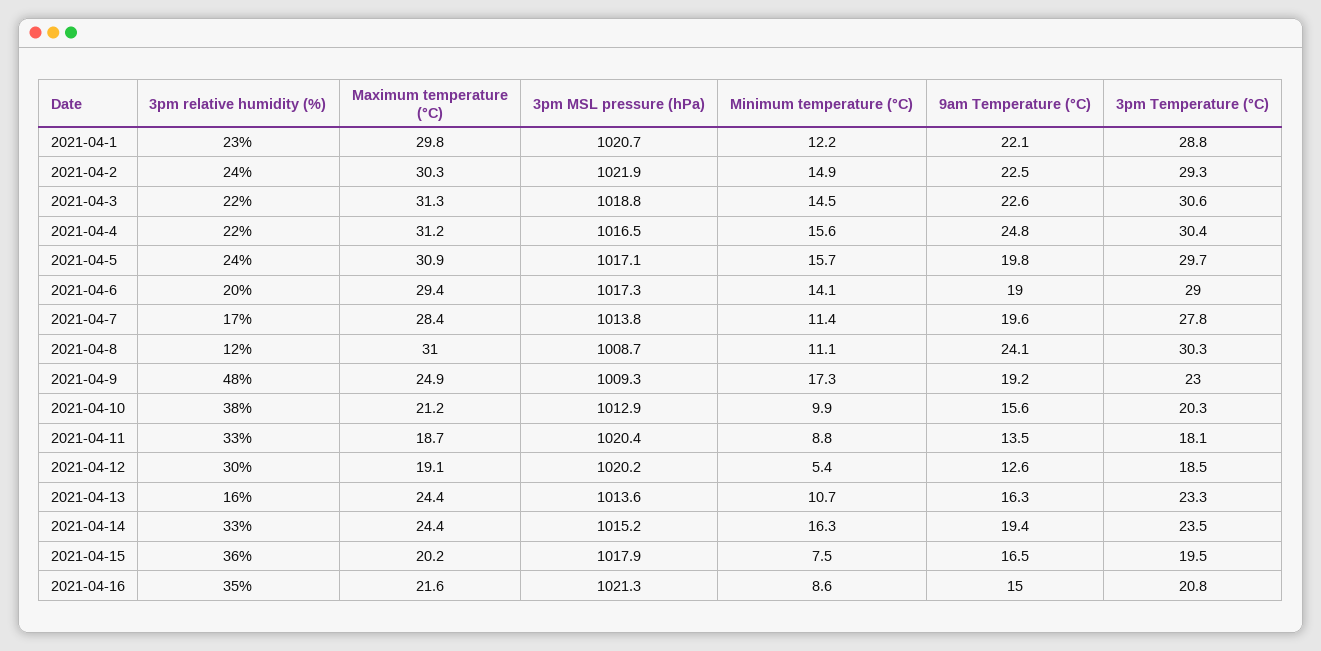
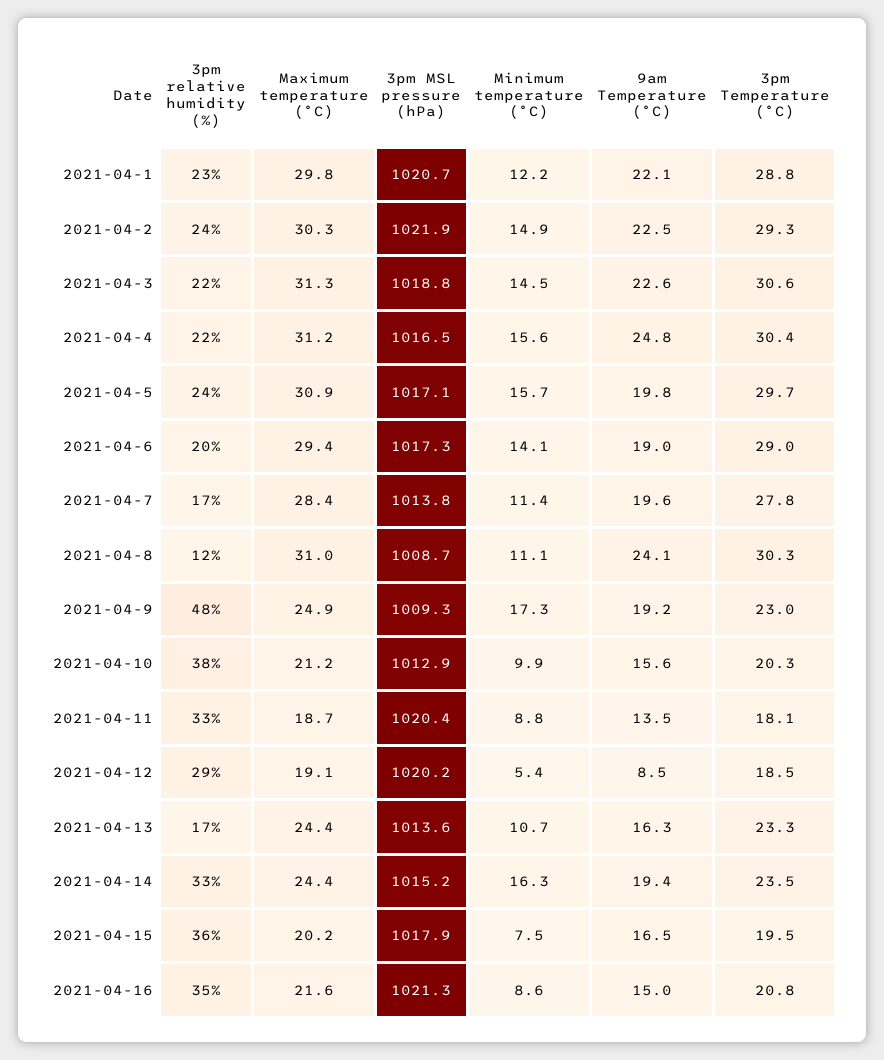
3pm relative humidity (%), 2021-04-12: 30 -> 29
9am Temperature (°C), 2021-04-12: 12.6 -> 8.5
3pm relative humidity (%), 2021-04-13: 16 -> 17

